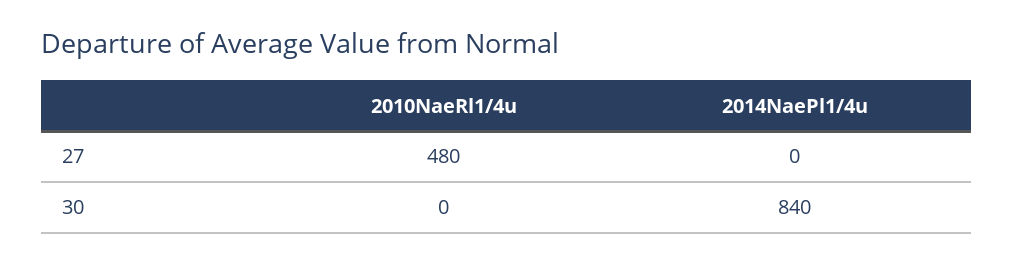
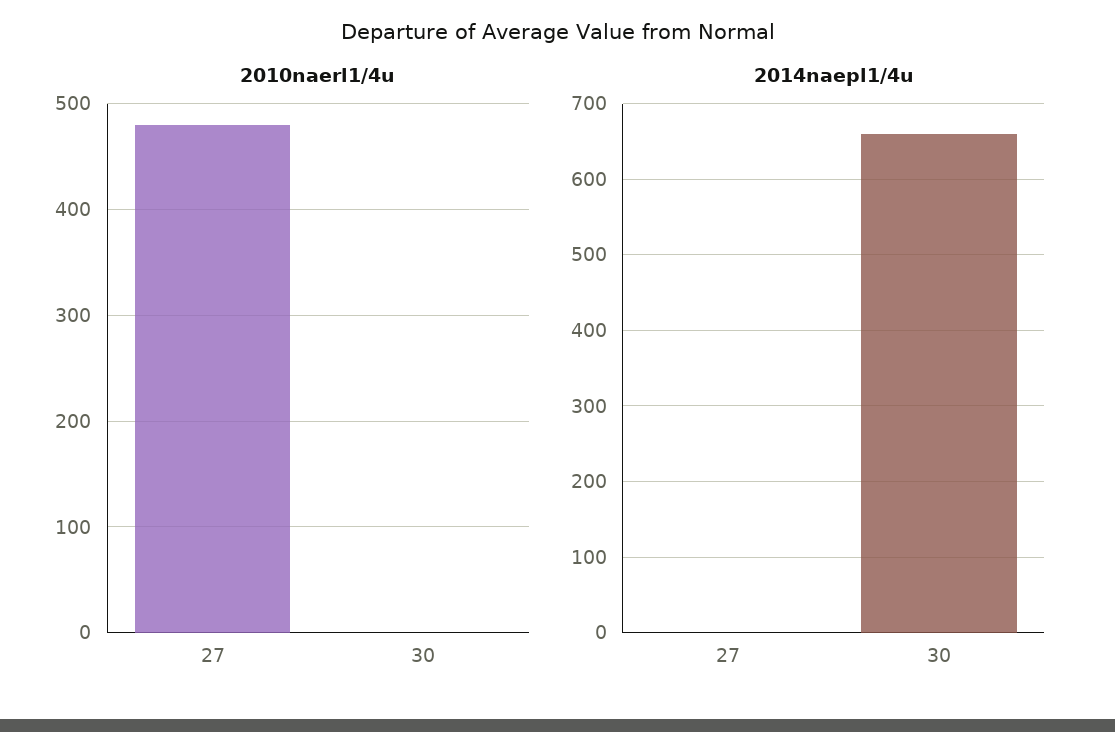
2014NaePl1/4u, 30: 840 -> 660

